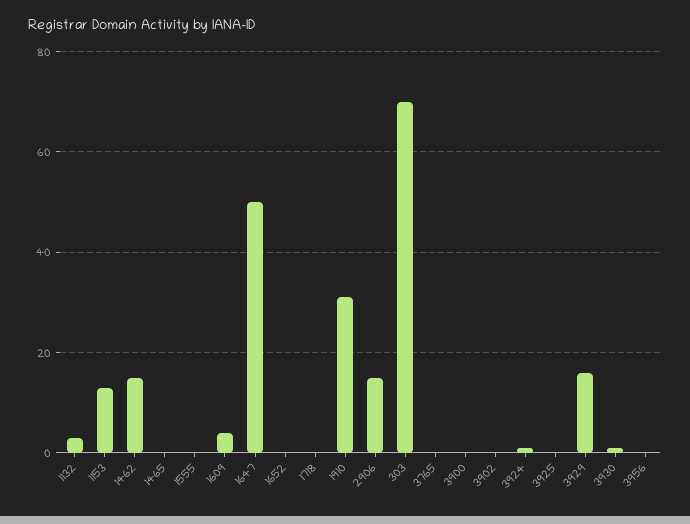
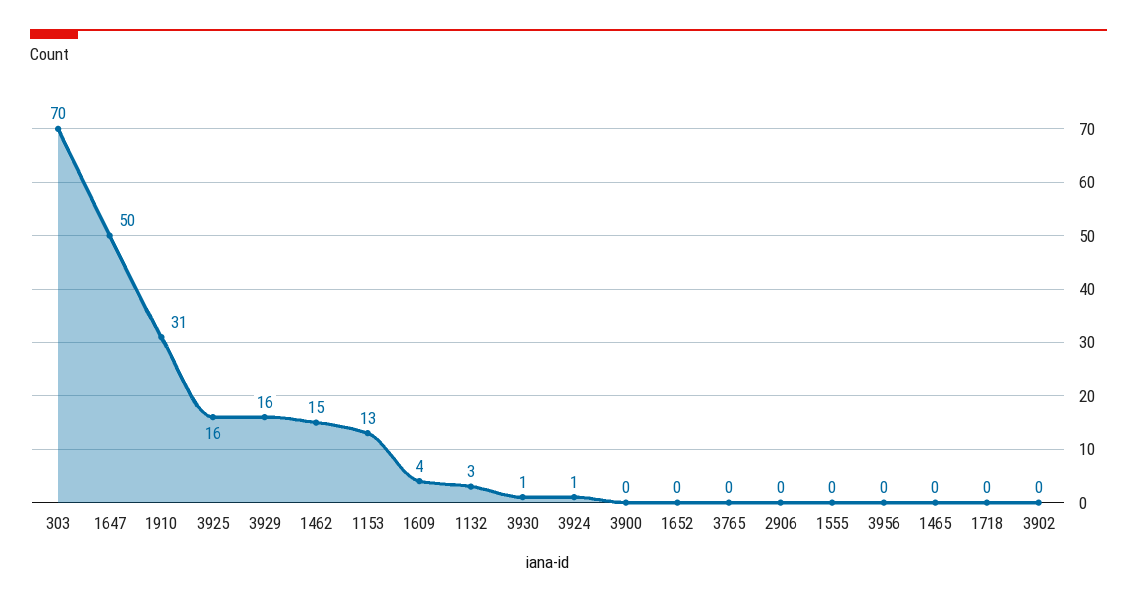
2906: 15 -> 0
3925: 0 -> 16

